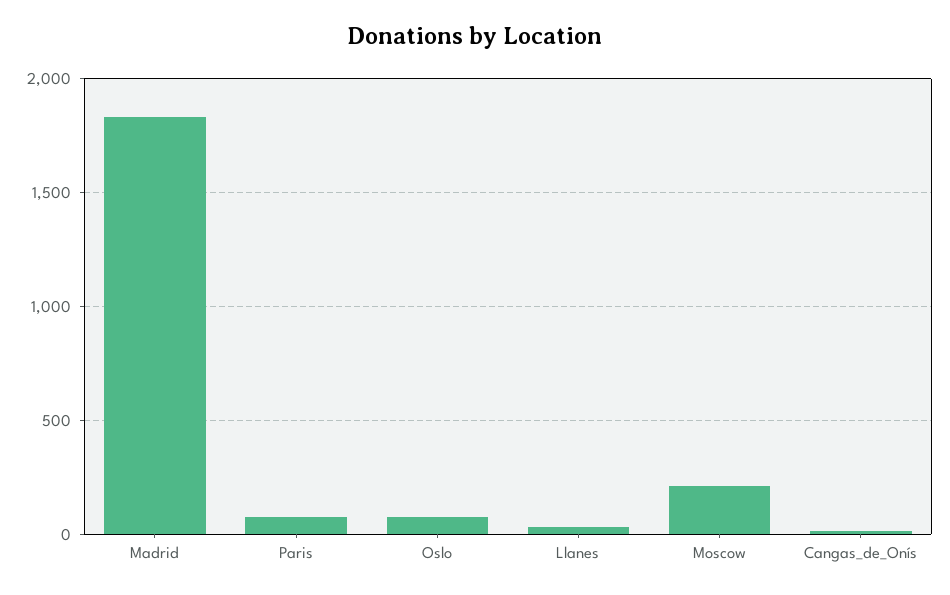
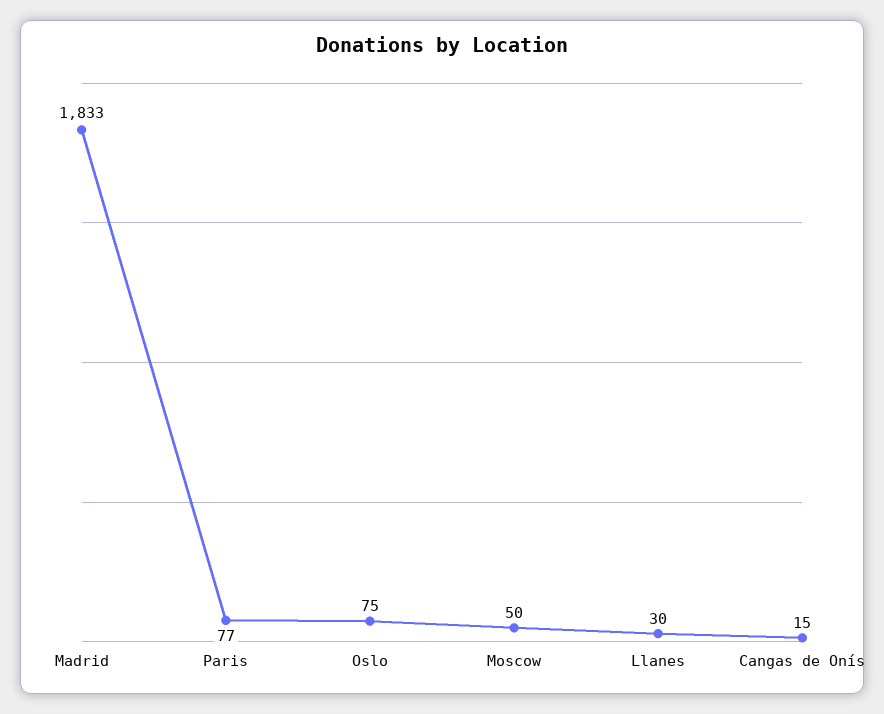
Moscow: 200 -> 50

